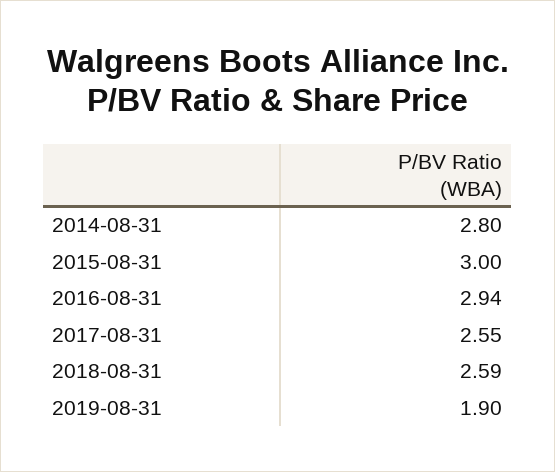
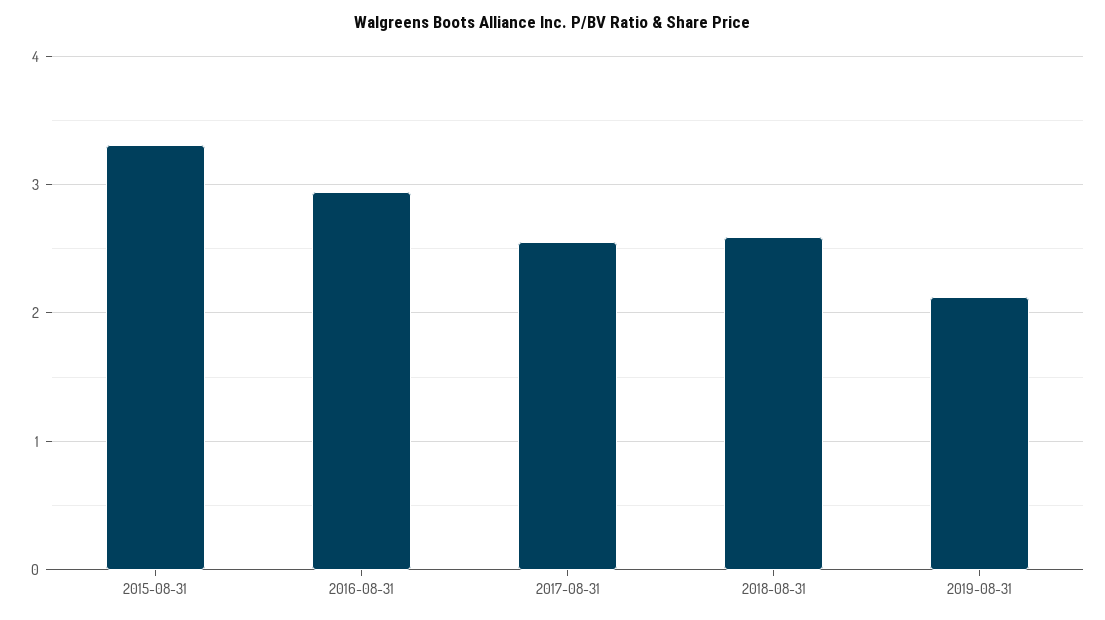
2014-08-31: 2.8 -> none
2015-08-31: 3 -> 3.3
2019-08-31: 1.9 -> 2.1

